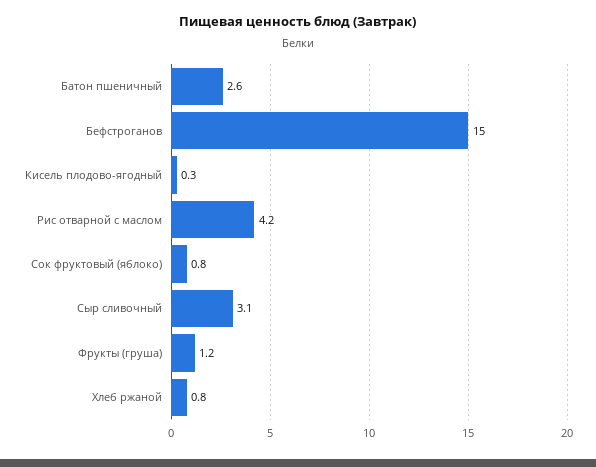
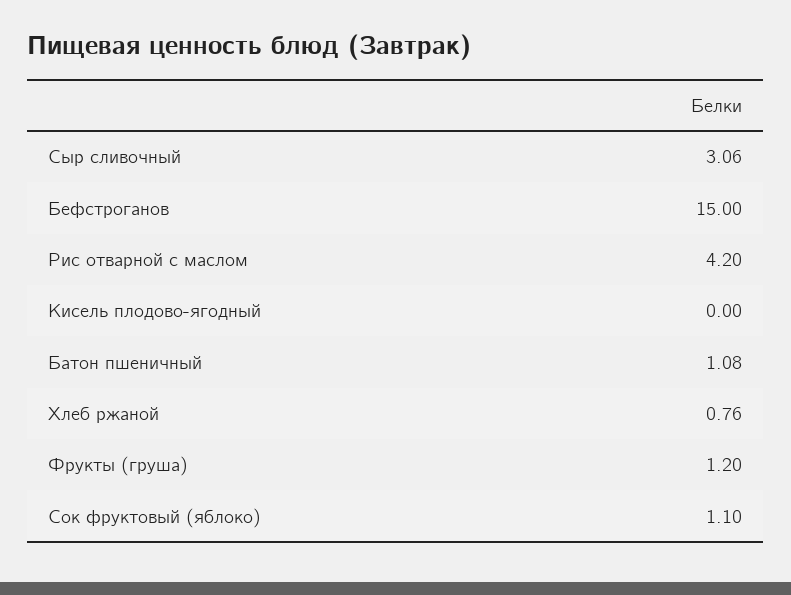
Батон пшеничный: 2.6 -> 1.08
Кисель плодово-ягодный: 0.3 -> 0
Сок фруктовый (яблоко): 0.8 -> 1.1

